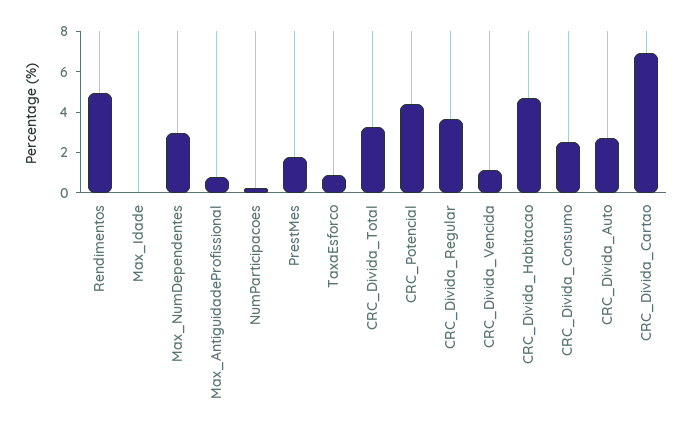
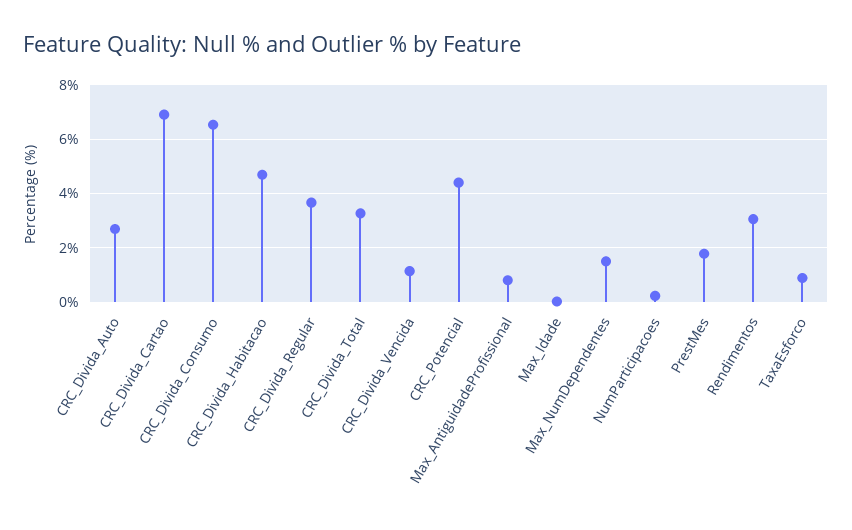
Rendimentos: 5 -> 3
Max_NumDependentes: 3 -> 1.5
CRC_Divida_Consumo: 2.5 -> 6.5

